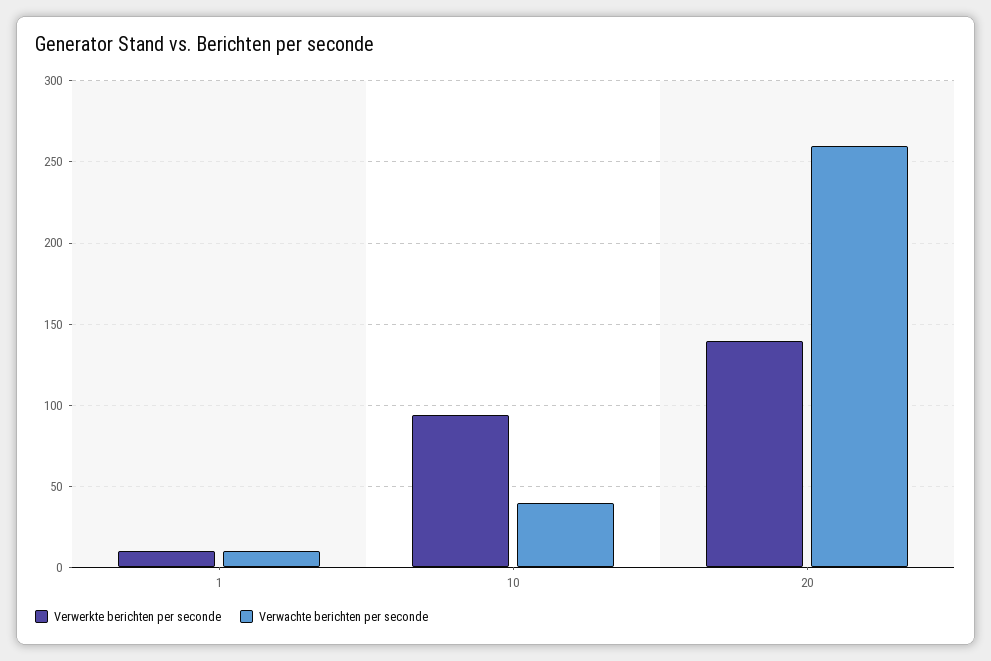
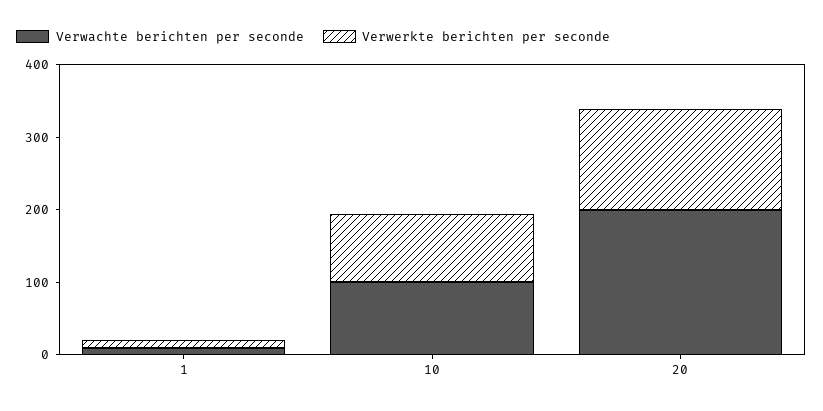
Verwachte berichten per seconde, 10: 40 -> 100
Verwachte berichten per seconde, 20: 260 -> 200

